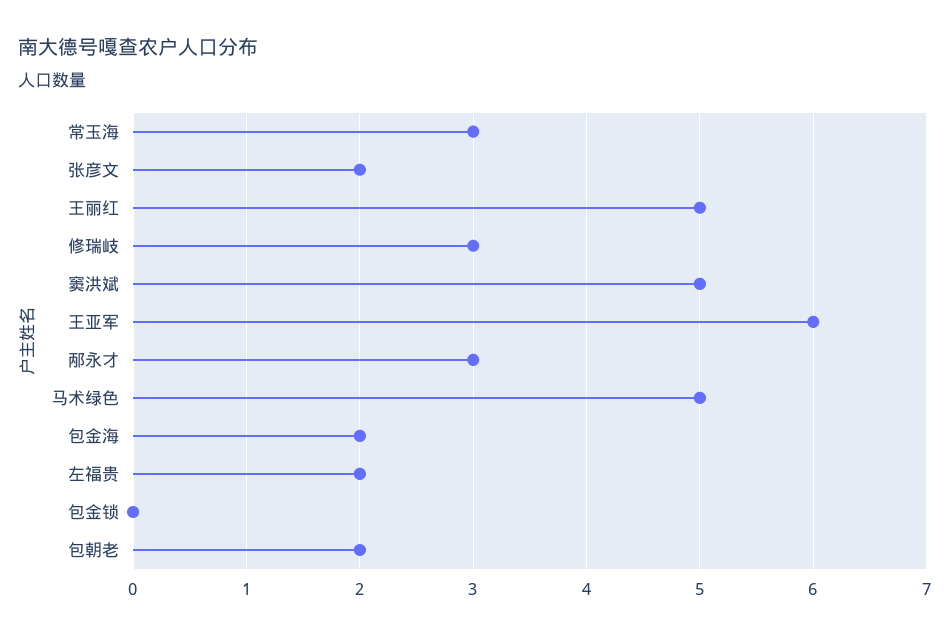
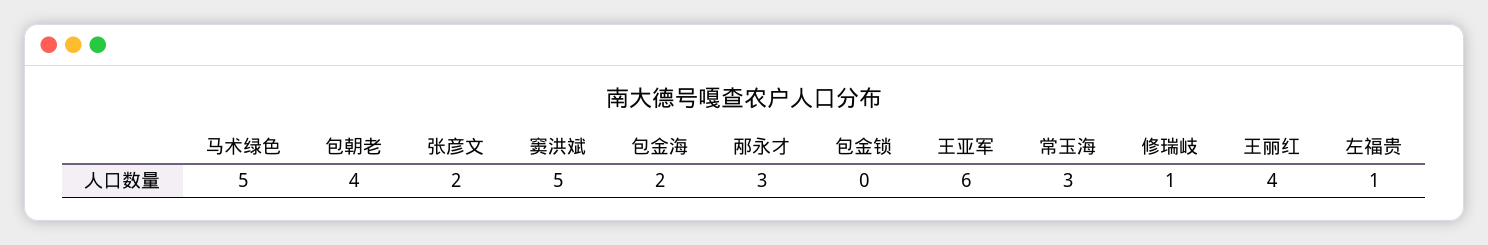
王丽红: 5 -> 4
修瑞岐: 3 -> 1
左福贵: 2 -> 1
包朝老: 2 -> 4

